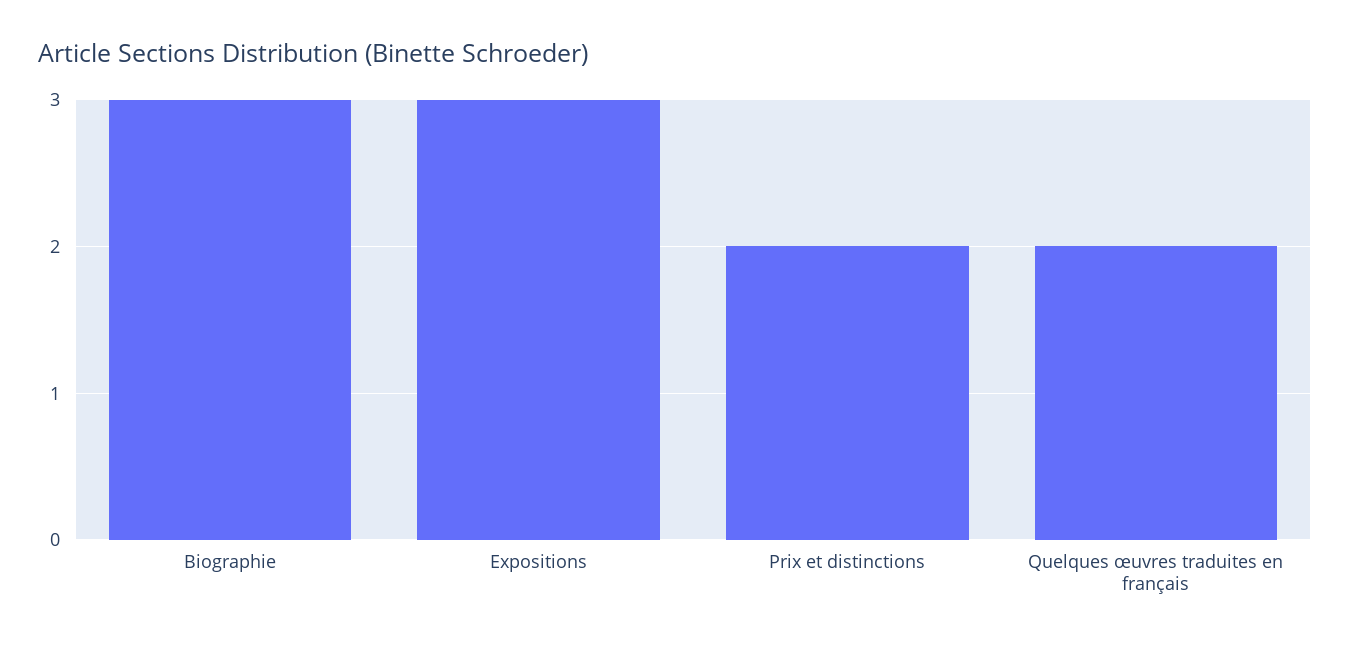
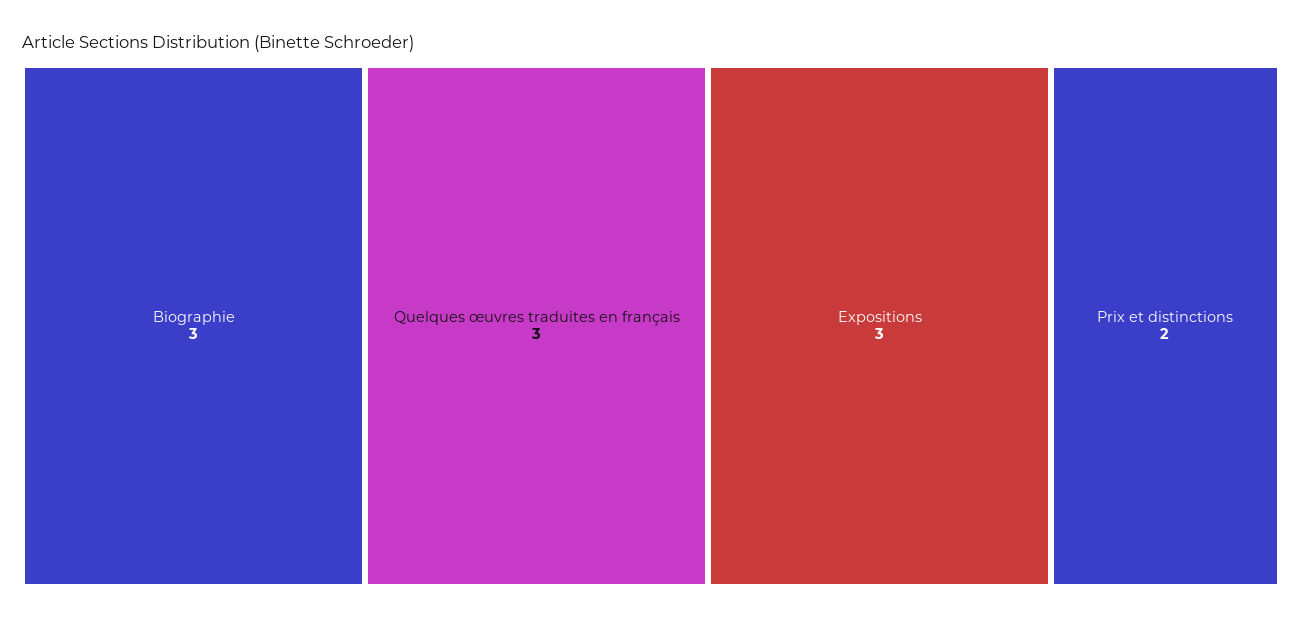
Quelques œuvres traduites en français: 2 -> 3

